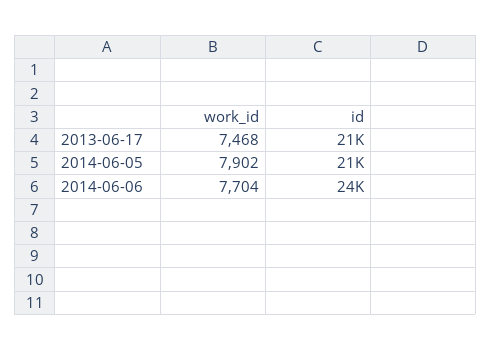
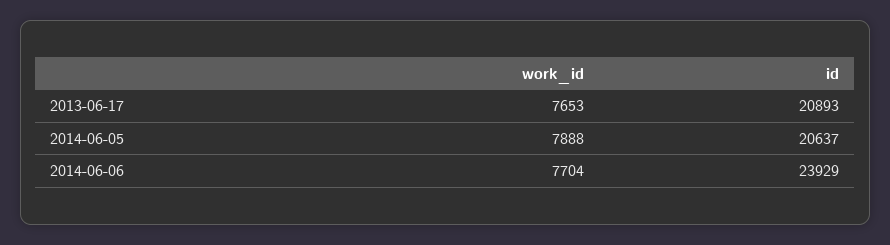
work_id, 2013-06-17: 7468 -> 7653
work_id, 2014-06-05: 7902 -> 7888

